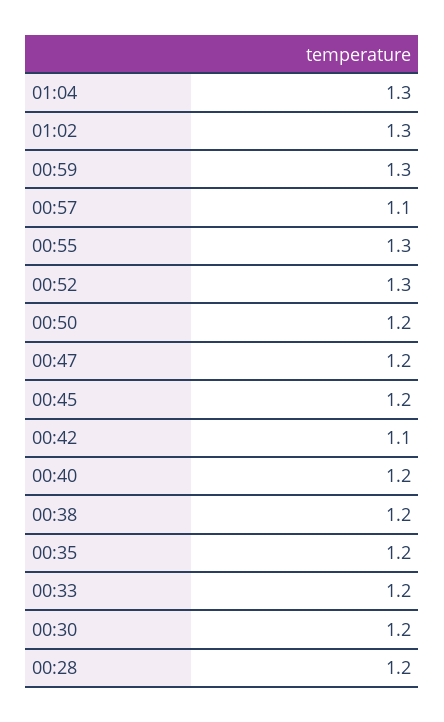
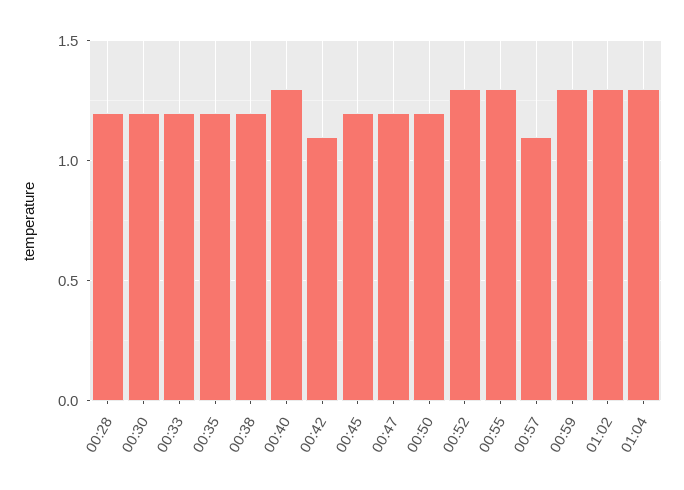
00:40: 1.2 -> 1.3

